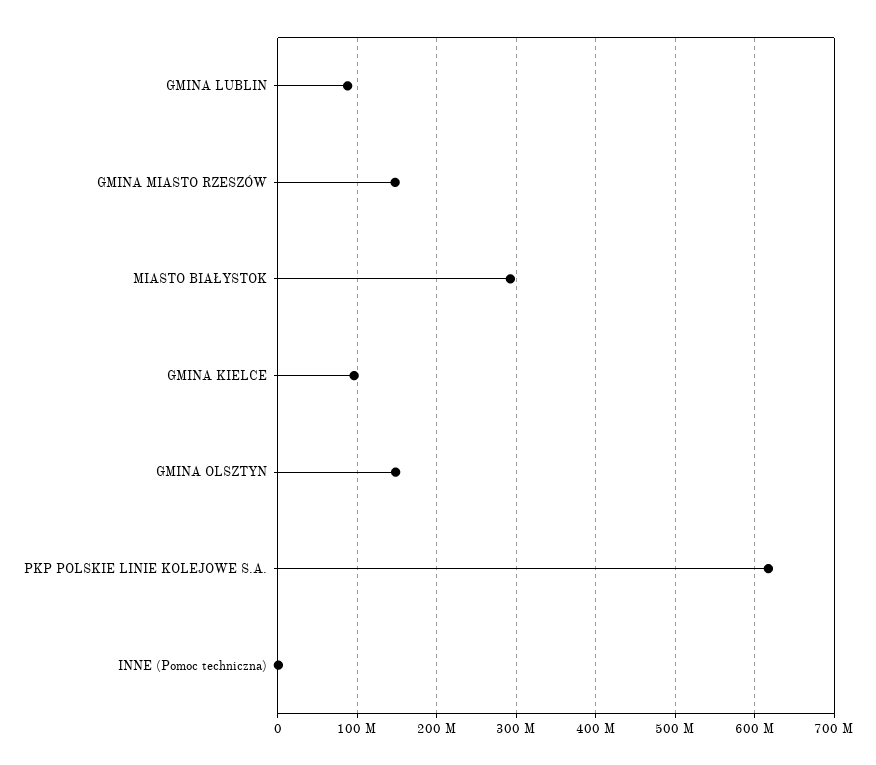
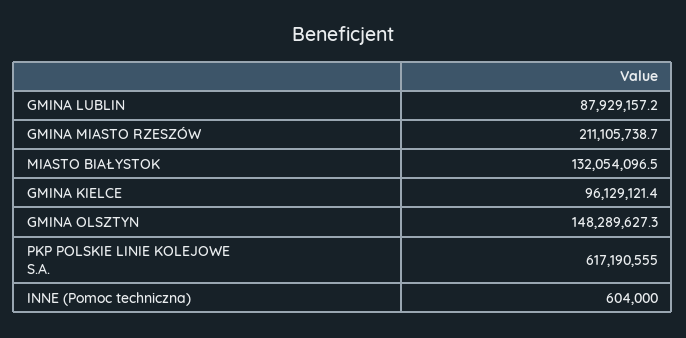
GMINA MIASTO RZESZÓW: 150000000 -> 211105738.7
MIASTO BIAŁYSTOK: 290000000 -> 132054096.5

